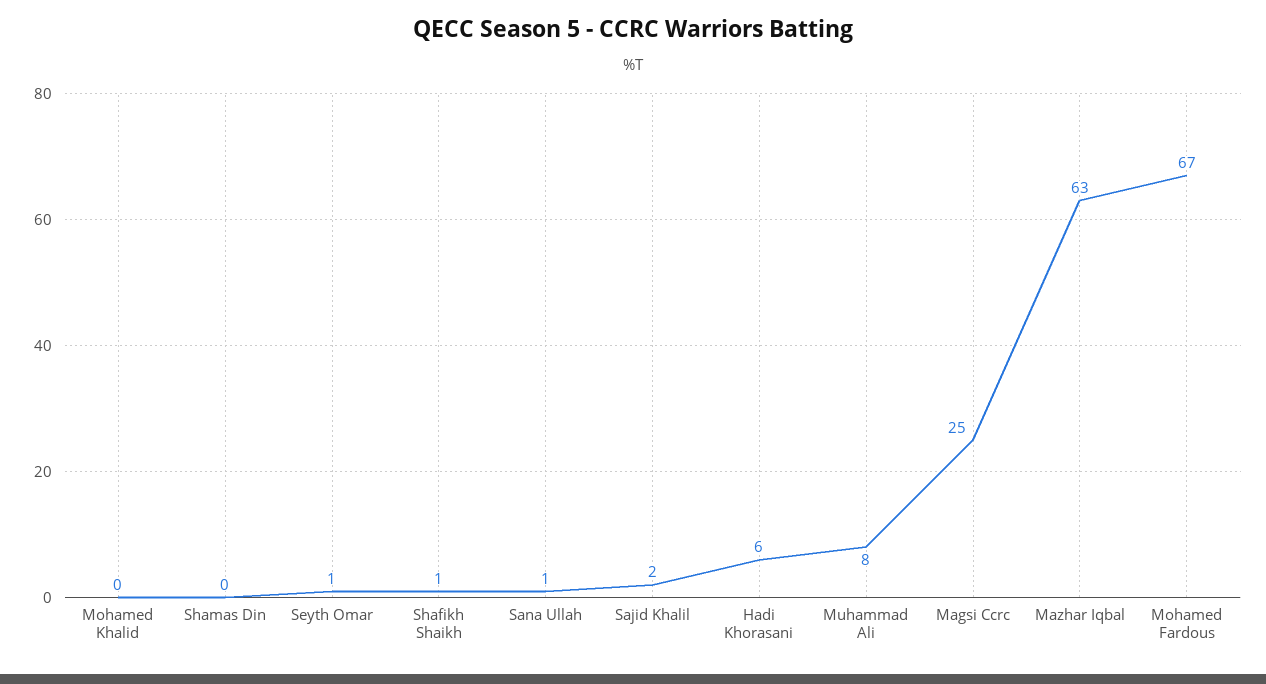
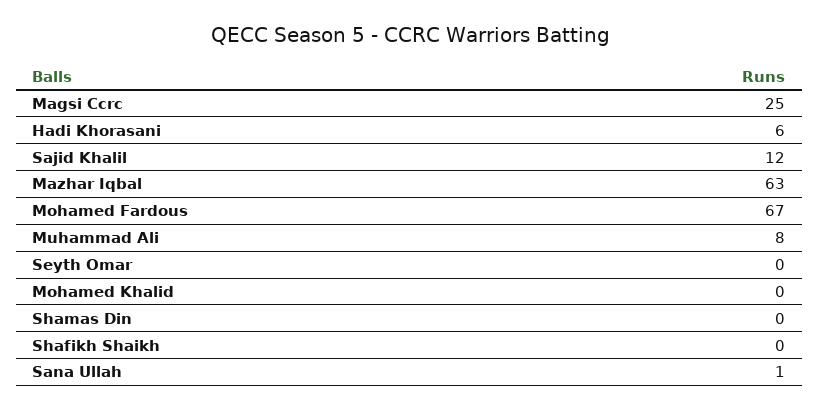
Seyth Omar: 1 -> 0
Shafikh Shaikh: 1 -> 0
Sajid Khalil: 2 -> 12

